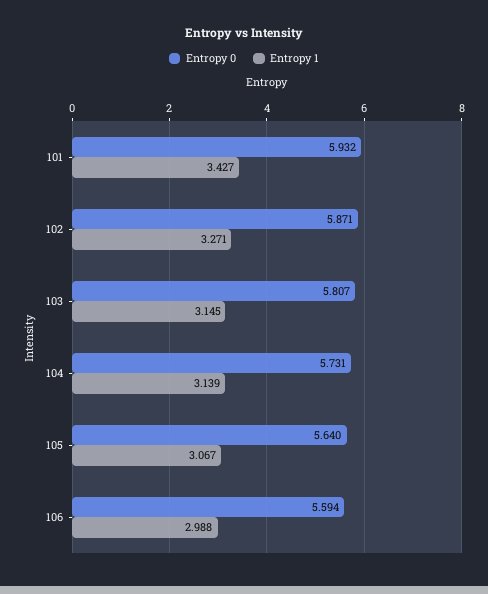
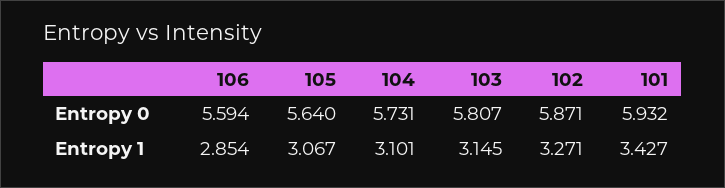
Entropy 1, 104: 3.139 -> 3.101
Entropy 1, 106: 2.988 -> 2.854

